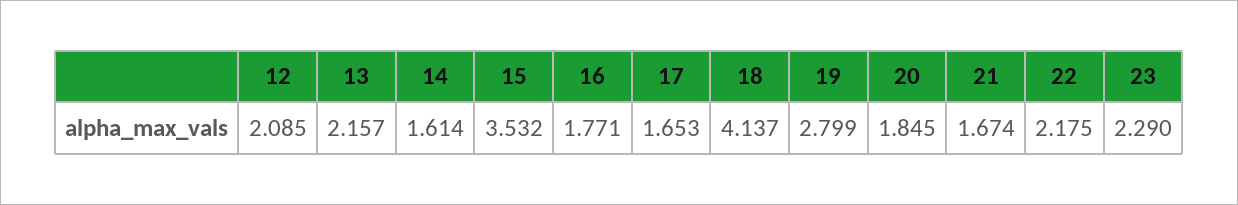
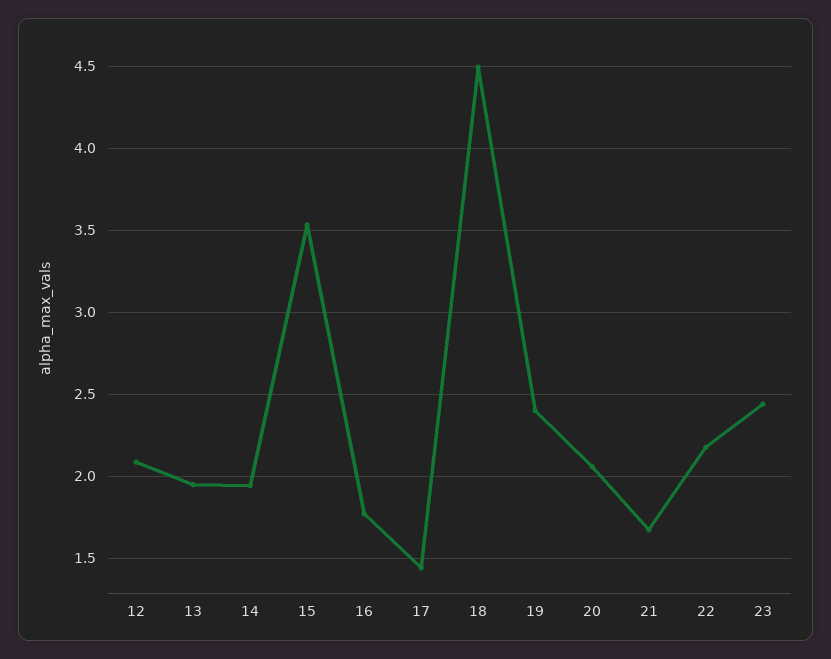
13: 2.157 -> 1.95
14: 1.614 -> 1.95
17: 1.653 -> 1.45
18: 4.137 -> 4.5
19: 2.799 -> 2.4
20: 1.845 -> 2.05
23: 2.29 -> 2.45

